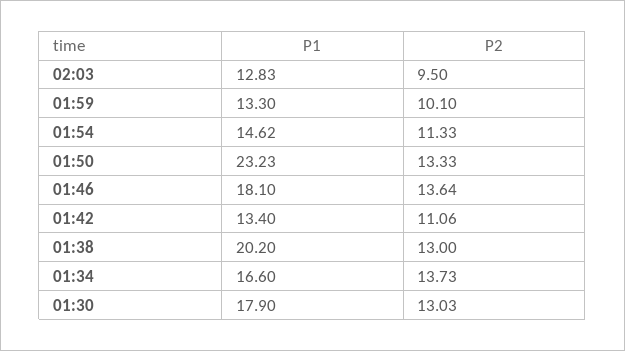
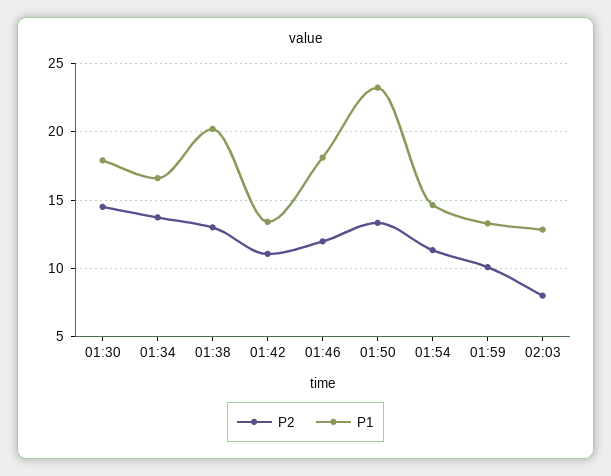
P2, 02:03: 9.5 -> 8
P2, 01:46: 13.64 -> 12
P2, 01:30: 13.03 -> 14.5

